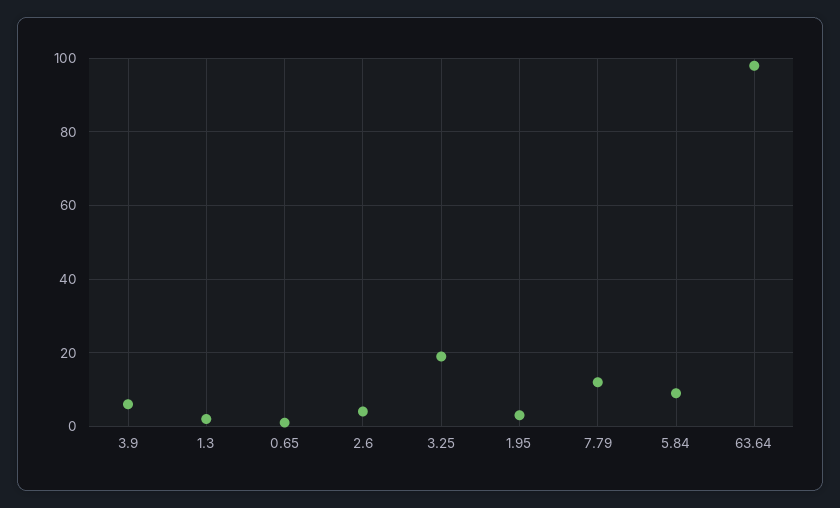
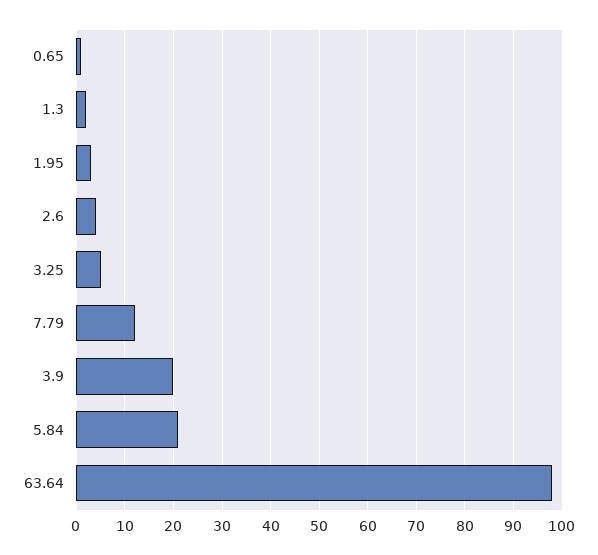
3.9: 5 -> 20
3.25: 20 -> 5
5.84: 10 -> 20

